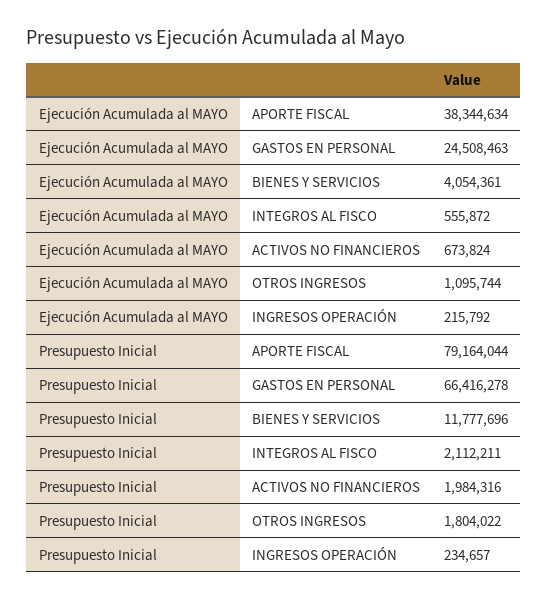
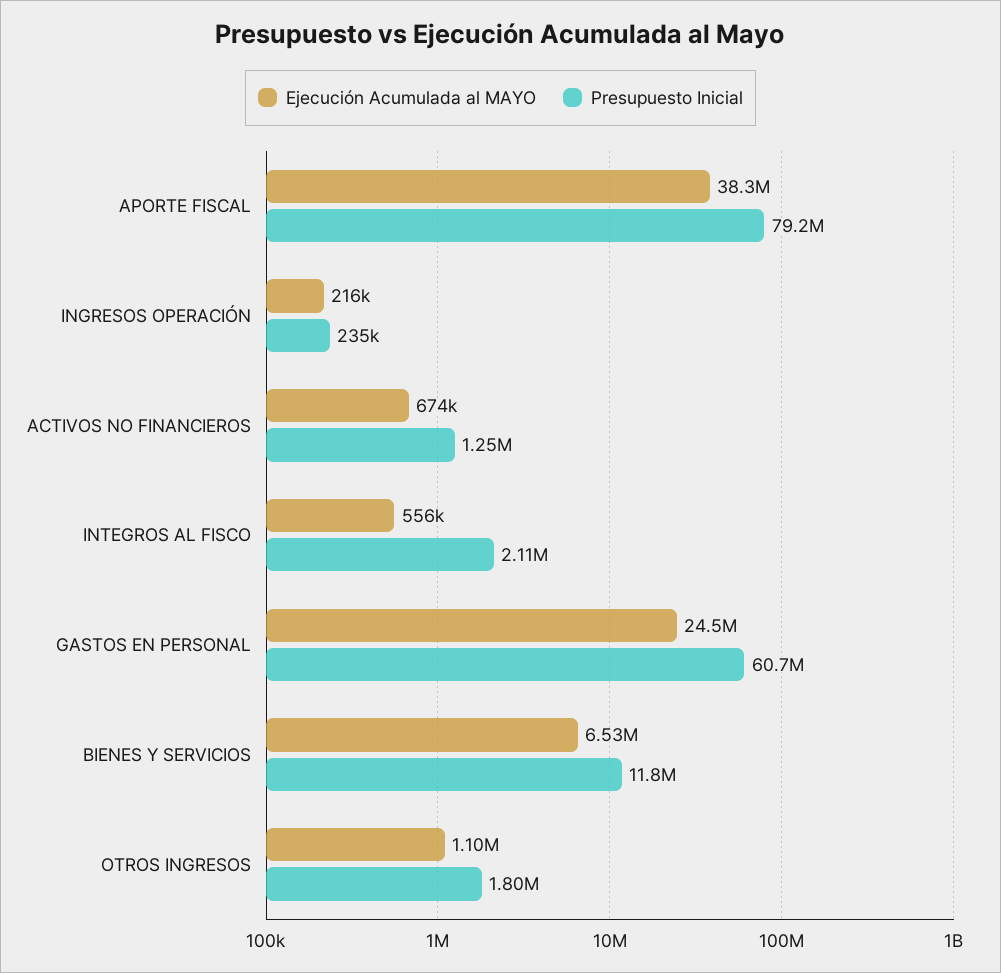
Ejecución Acumulada al MAYO, BIENES Y SERVICIOS: 4054361 -> 6530000
Presupuesto Inicial, GASTOS EN PERSONAL: 66416278 -> 60700000
Presupuesto Inicial, ACTIVOS NO FINANCIEROS: 1984316 -> 1250000

